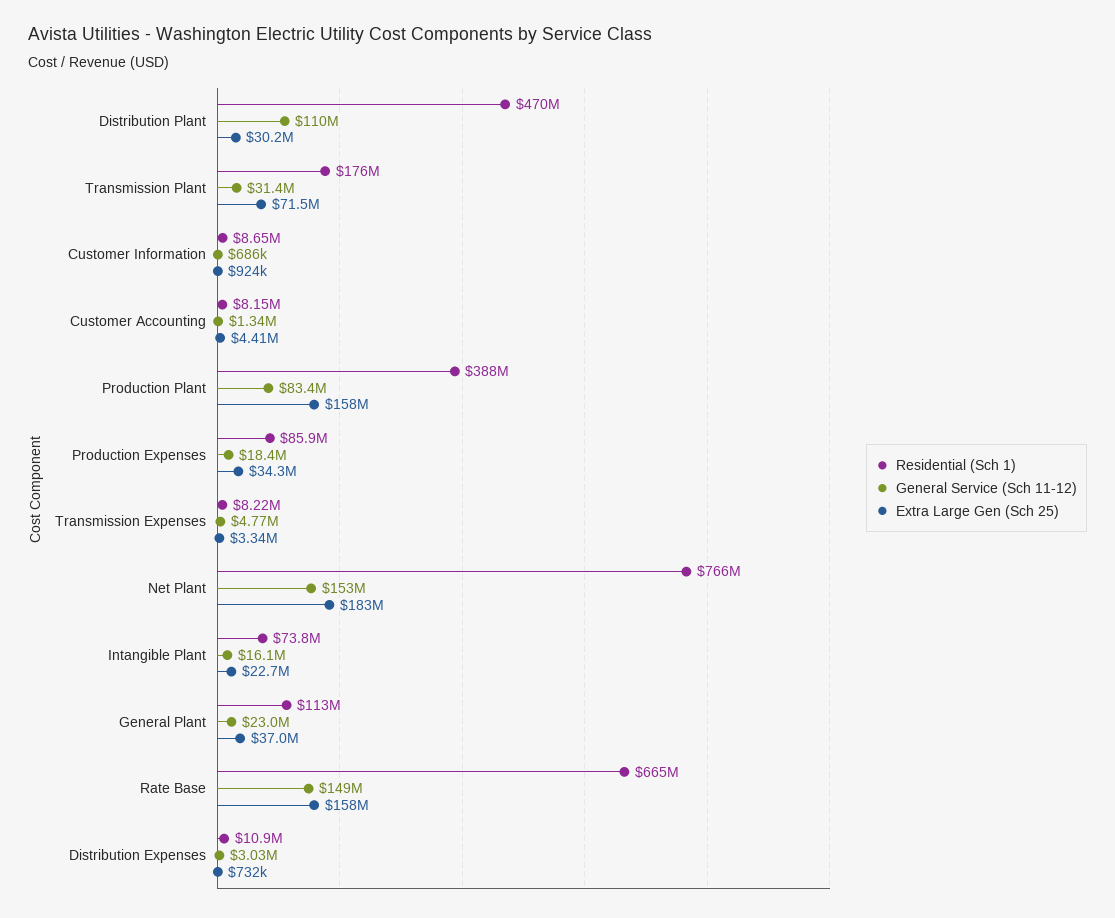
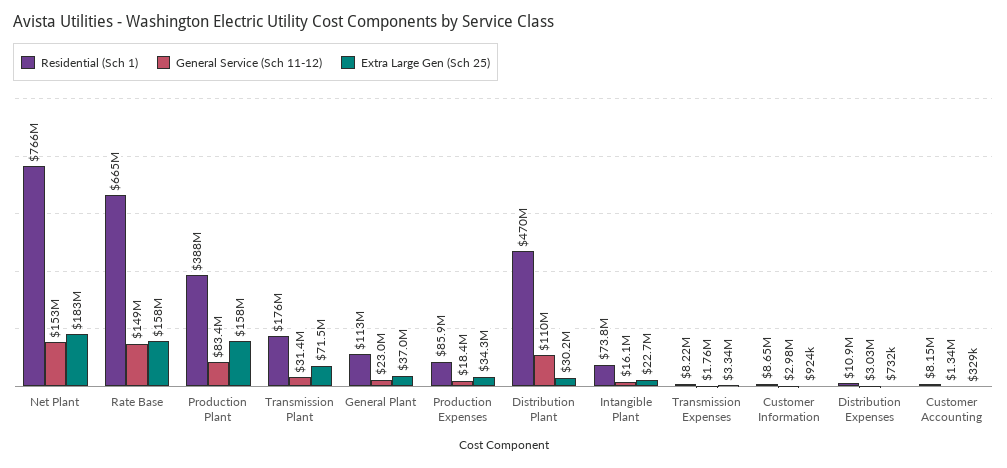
General Service (Sch 11-12), Customer Information: 686000 -> 2980000
Extra Large Gen (Sch 25), Customer Accounting: 4410000 -> 329000
General Service (Sch 11-12), Transmission Expenses: 4770000 -> 1760000

